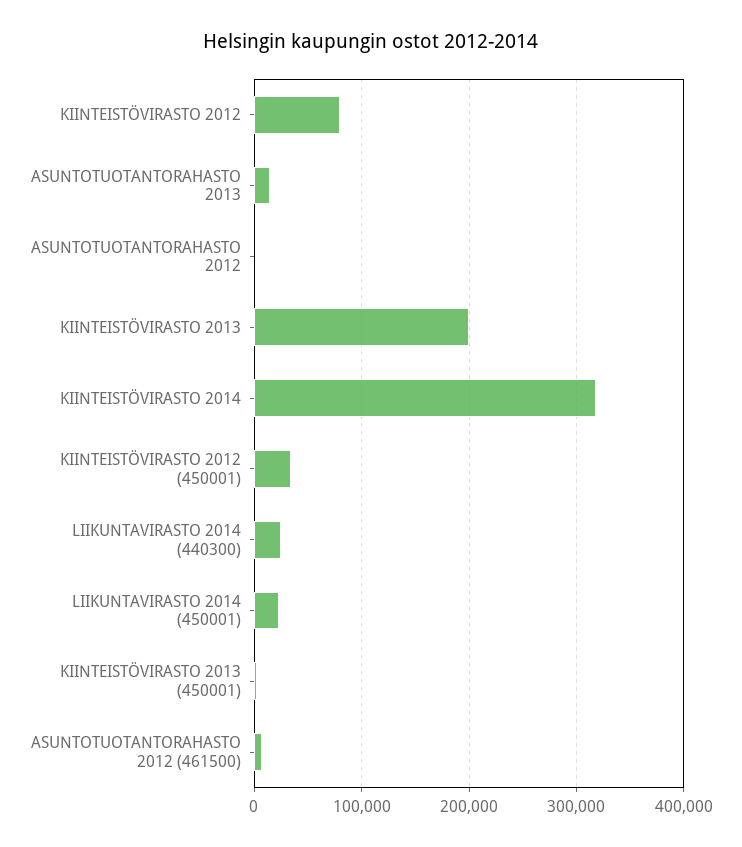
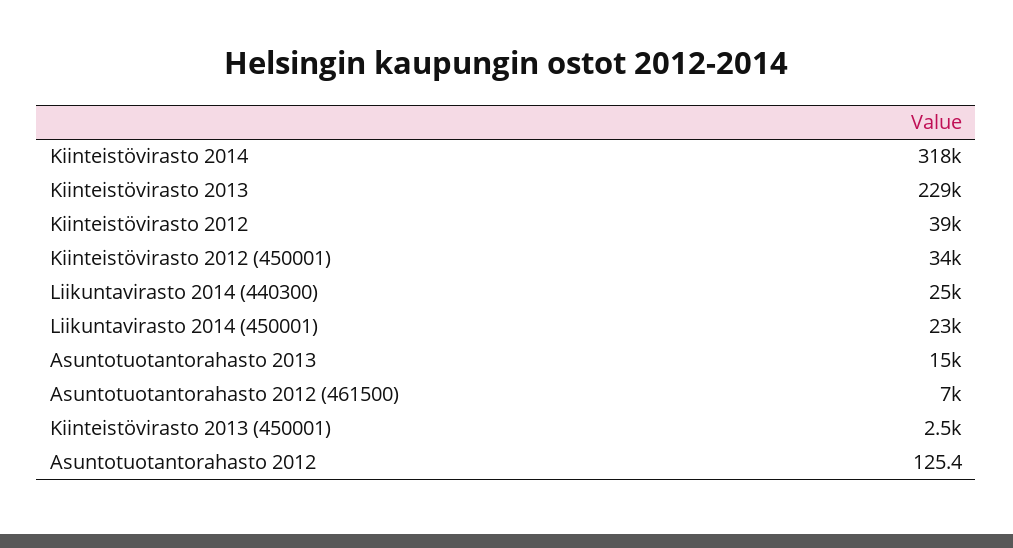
KIINTEISTÖVIRASTO 2012: 80000 -> 39000
KIINTEISTÖVIRASTO 2013: 200000 -> 229000

